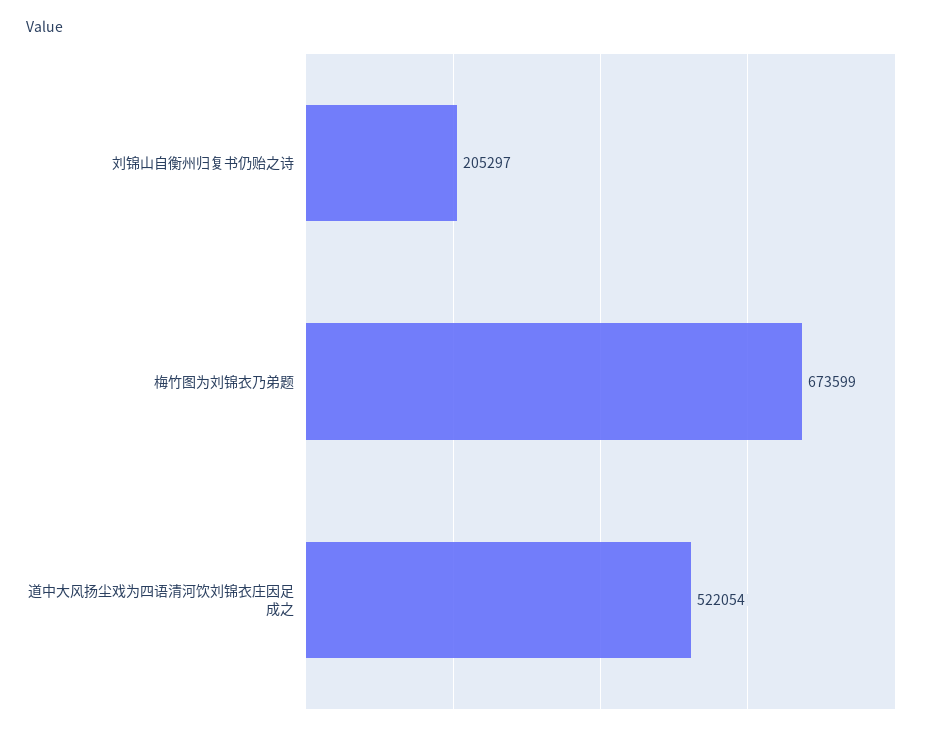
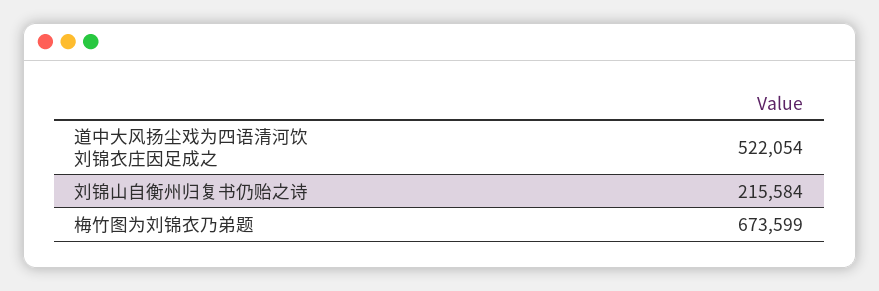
刘锦山自衡州归复书仍贻之诗: 205297 -> 215584

